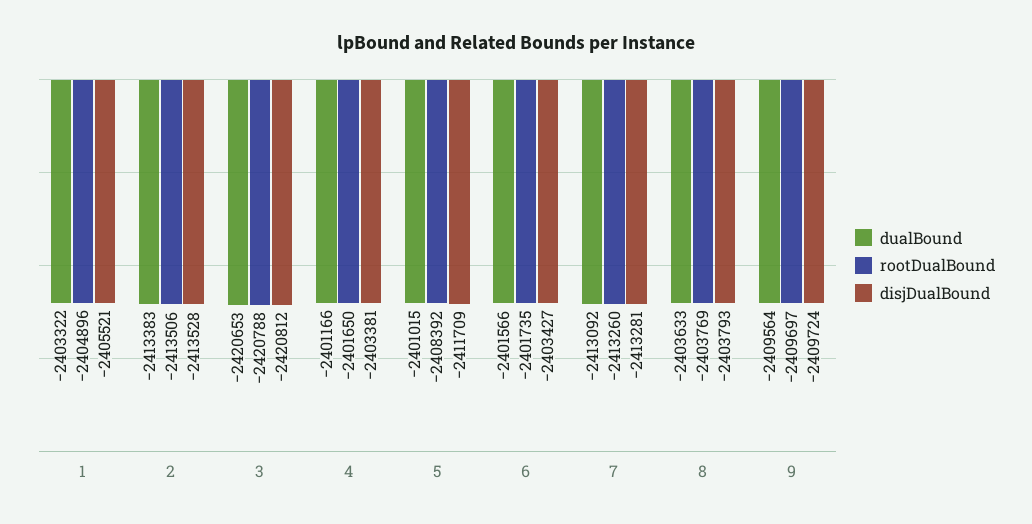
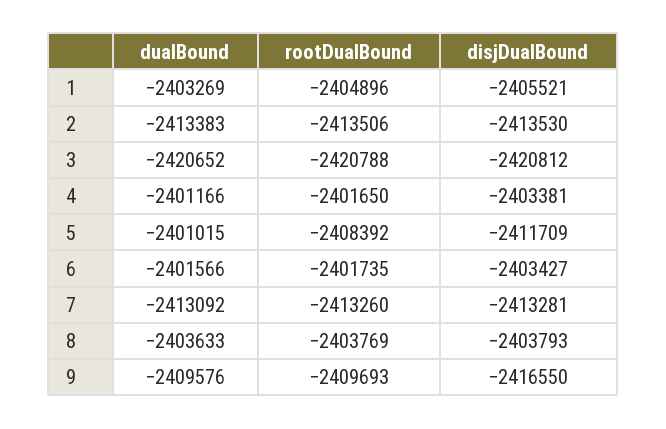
dualBound, 1: -2403322 -> -2403269
disjDualBound, 2: -2413528 -> -2413530
dualBound, 3: -2420653 -> -2420652
dualBound, 9: -2409564 -> -2409576
rootDualBound, 9: -2409697 -> -2409693
disjDualBound, 9: -2409724 -> -2416550

